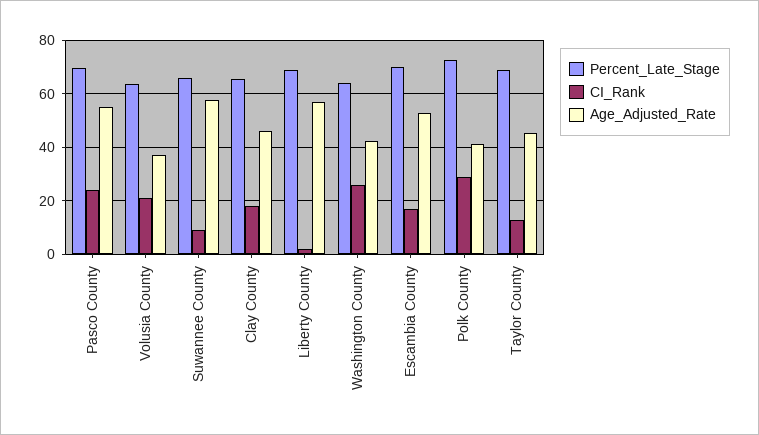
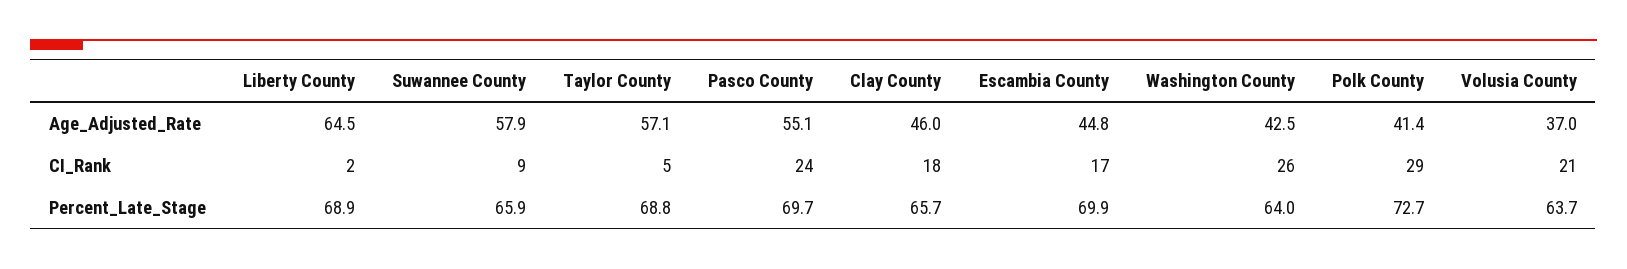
Age_Adjusted_Rate, Liberty County: 57.5 -> 64.5
Age_Adjusted_Rate, Escambia County: 52.5 -> 44.8
CI_Rank, Taylor County: 12.5 -> 5
Age_Adjusted_Rate, Taylor County: 45 -> 57.1

